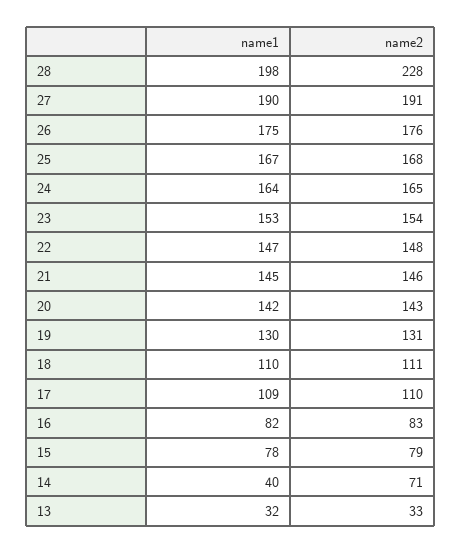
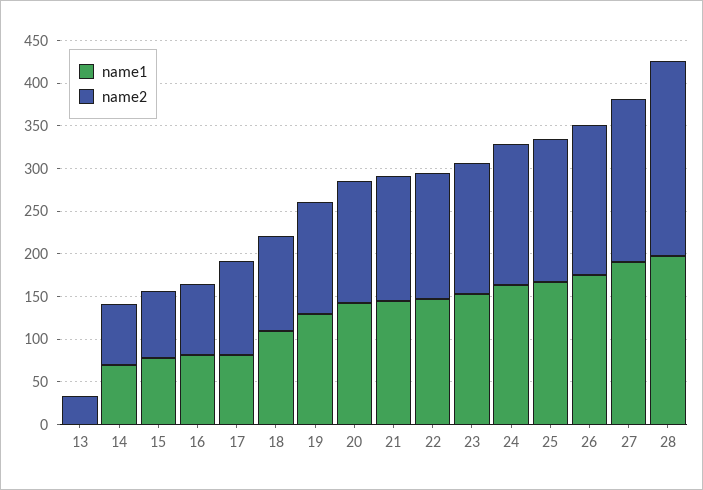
name1, 17: 109 -> 80
name1, 14: 40 -> 70
name1, 13: 32 -> 0

